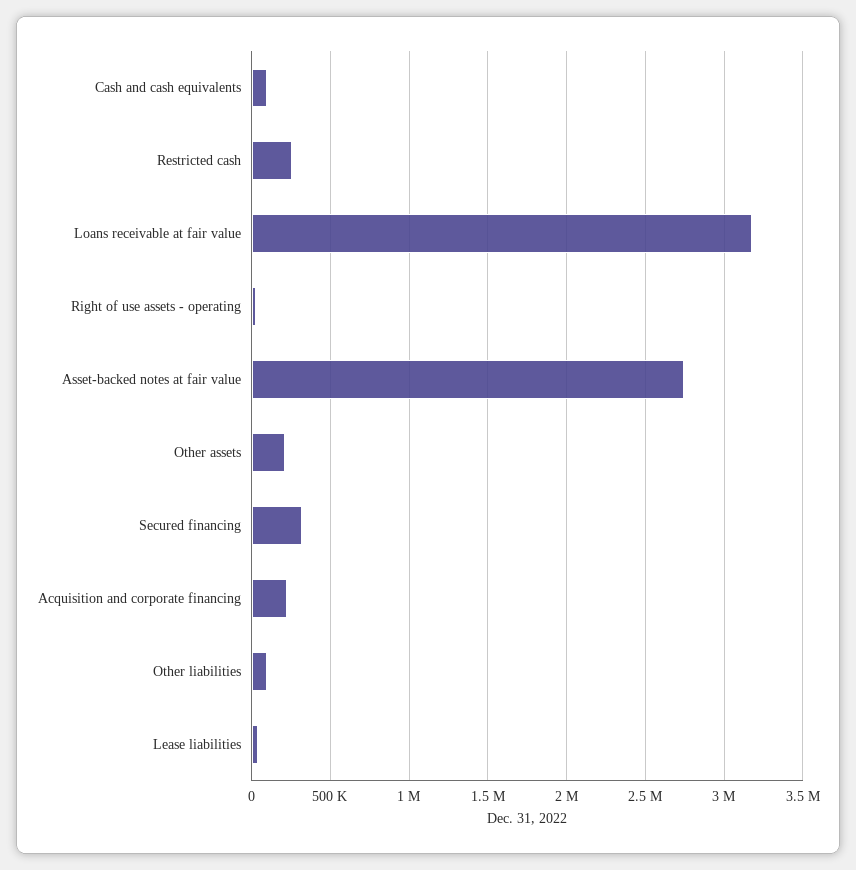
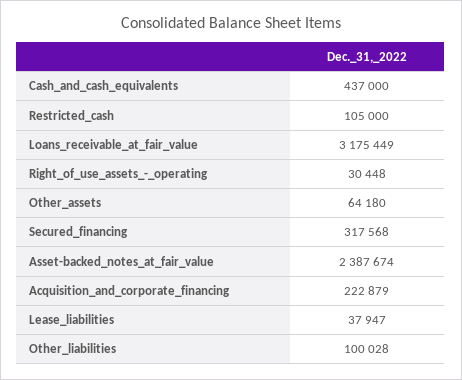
Cash and cash equivalents: 100000 -> 437000
Restricted cash: 250000 -> 105000
Asset-backed notes at fair value: 2750000 -> 2387674
Other assets: 200000 -> 64180

